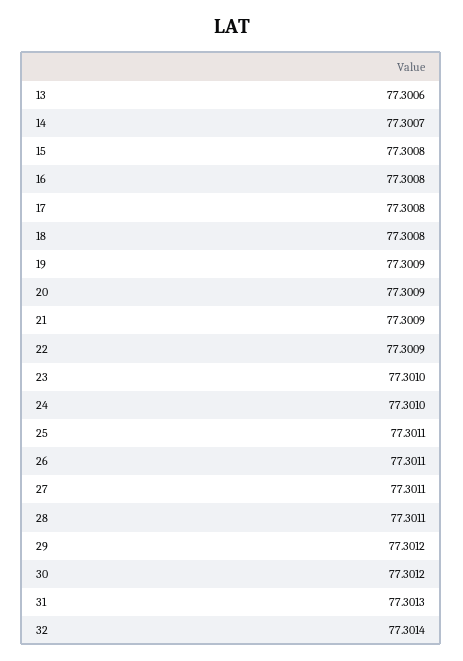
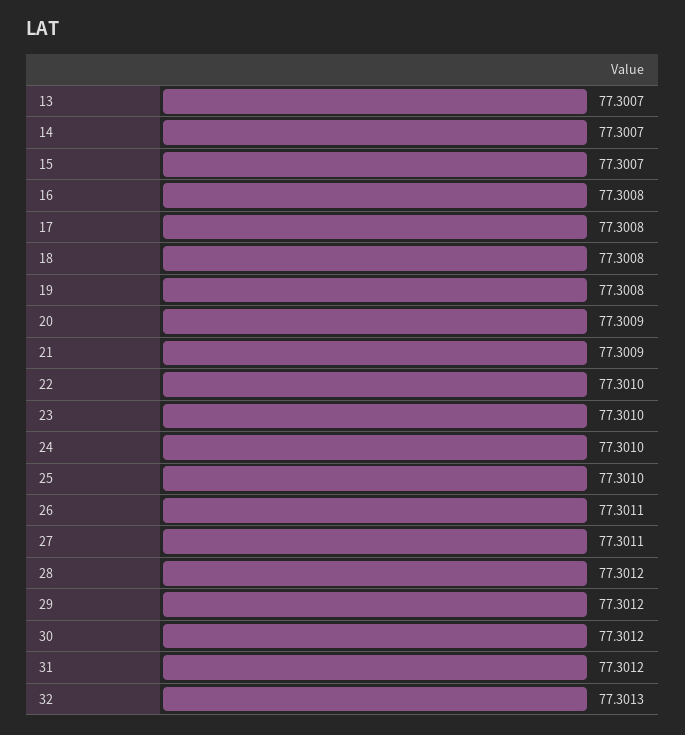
13: 77.3006 -> 77.3007
15: 77.3008 -> 77.3007
19: 77.3009 -> 77.3008
22: 77.3009 -> 77.301
25: 77.3011 -> 77.301
28: 77.3011 -> 77.3012
31: 77.3013 -> 77.3012
32: 77.3014 -> 77.3013

